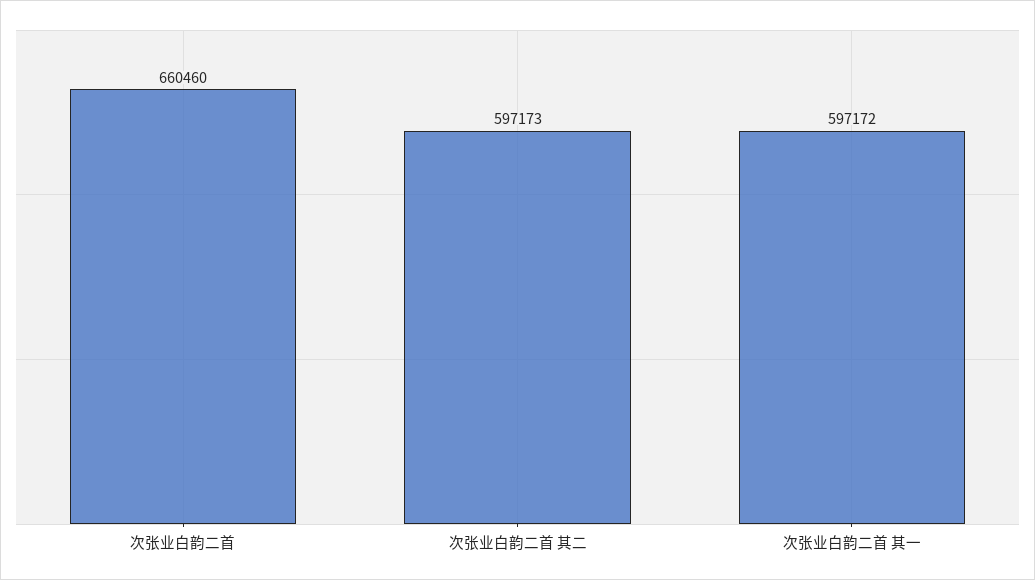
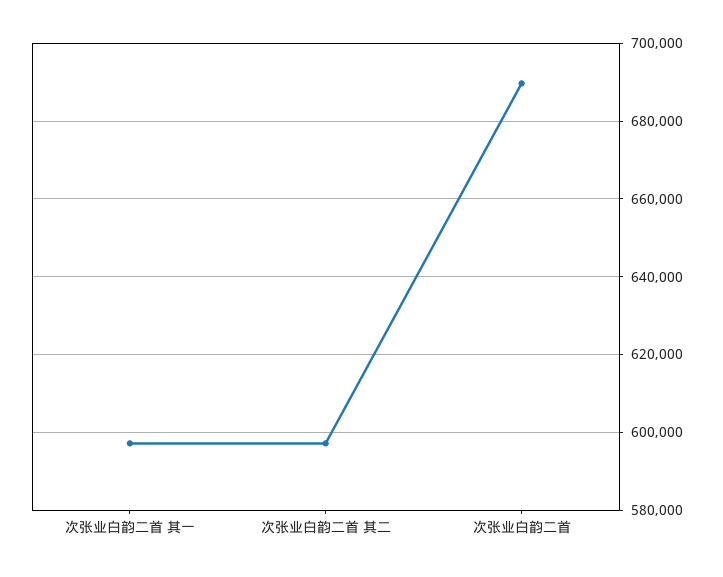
次张业白韵二首: 660460 -> 690000

